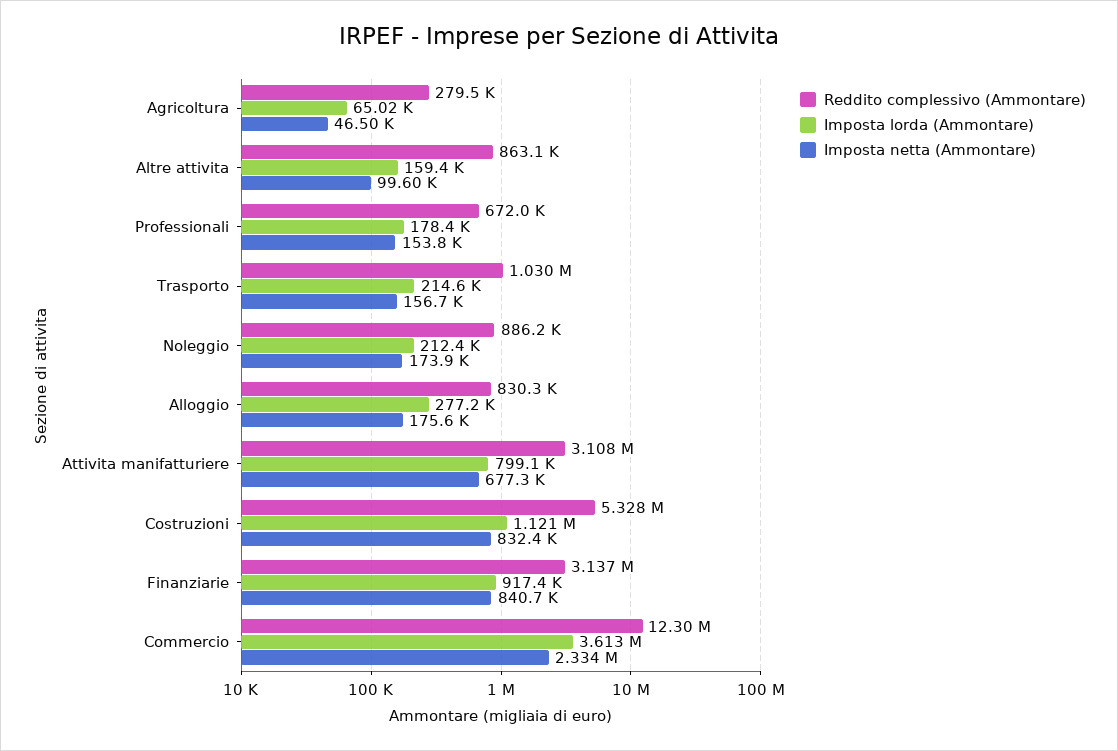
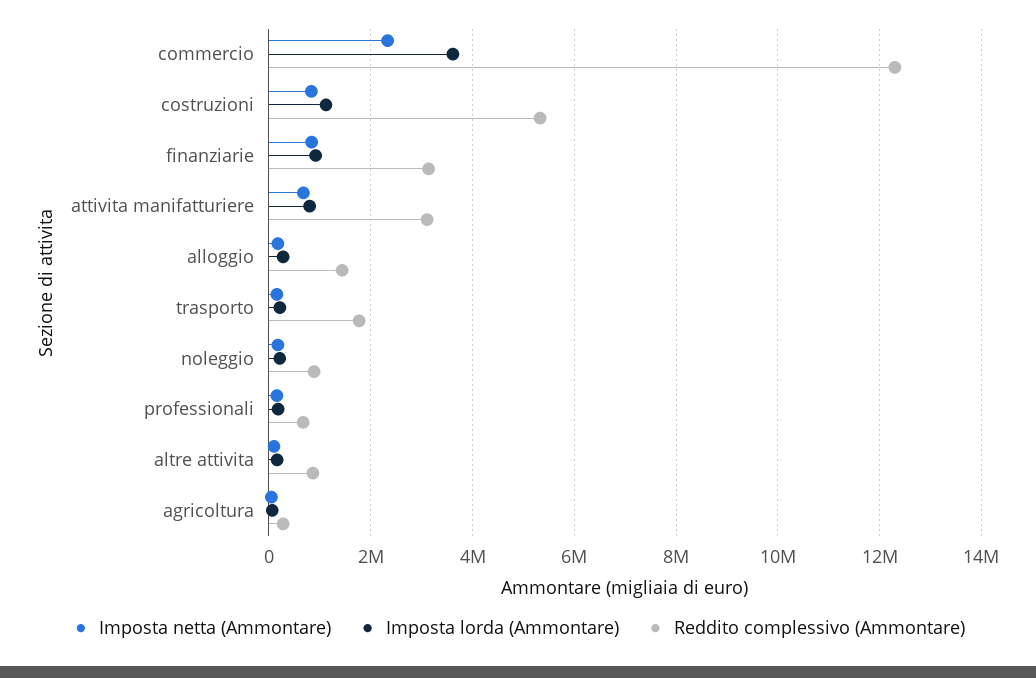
Reddito complessivo (Ammontare), Trasporto: 1030000 -> 1800000
Reddito complessivo (Ammontare), Alloggio: 830300 -> 1400000

